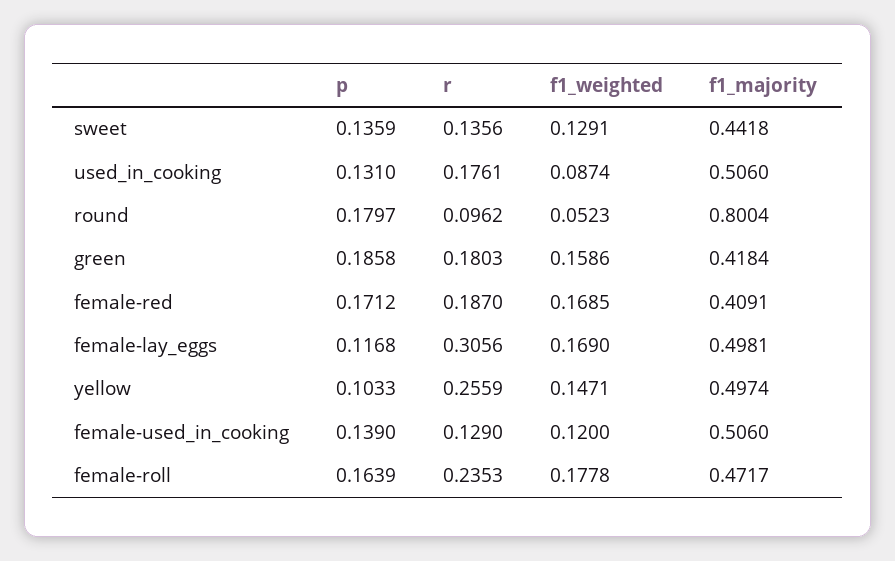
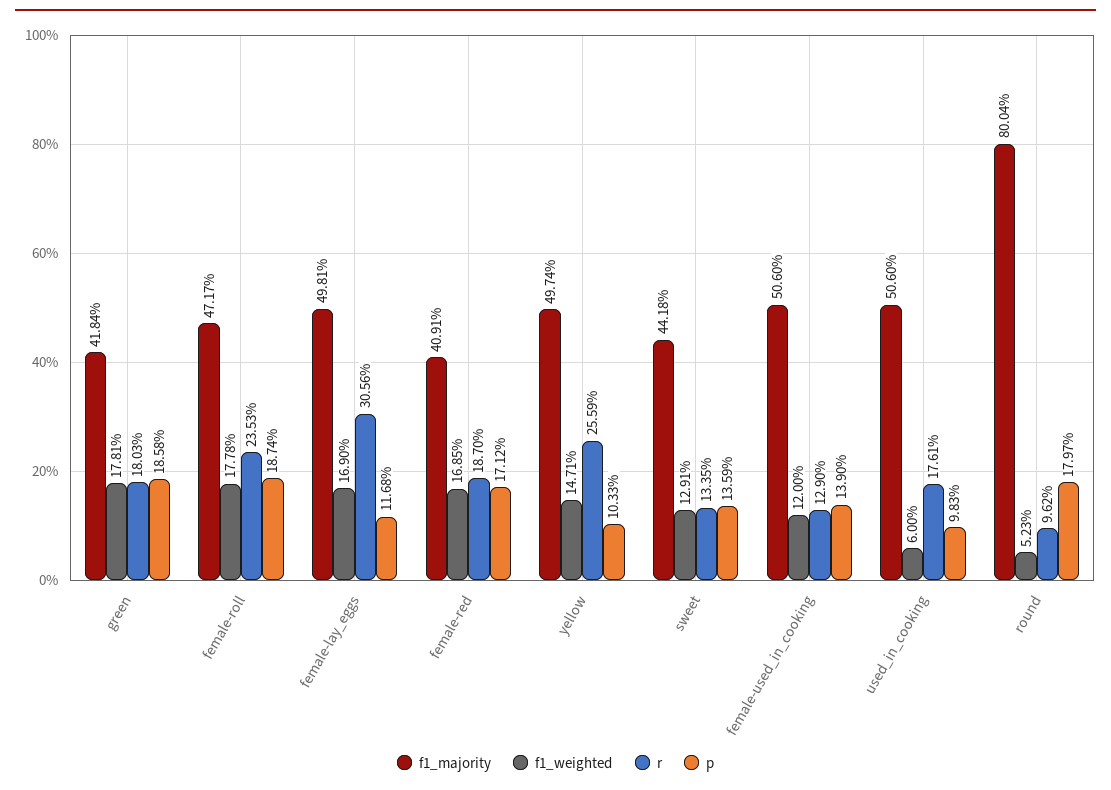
r, sweet: 0.1356 -> 0.1335
p, used_in_cooking: 0.131 -> 0.0983
f1_weighted, used_in_cooking: 0.0874 -> 0.06
f1_weighted, green: 0.1586 -> 0.1781
p, female-roll: 0.1639 -> 0.1874

